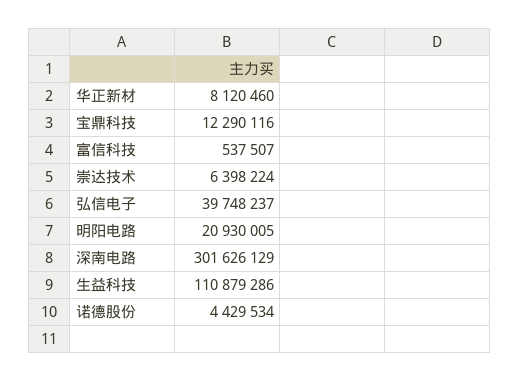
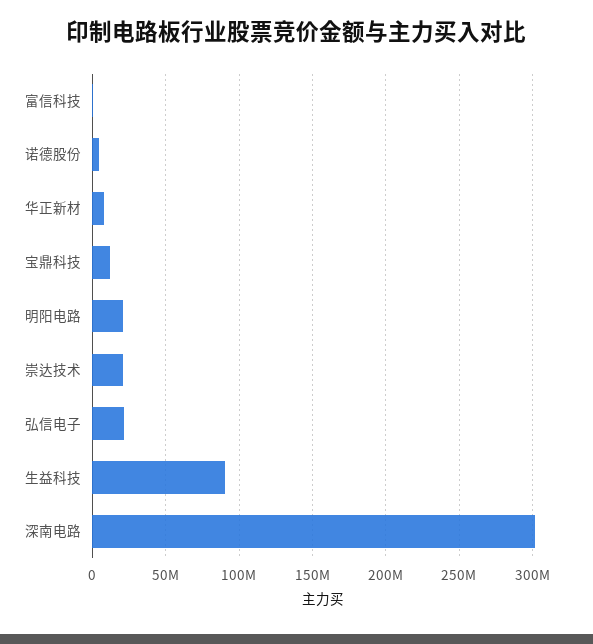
崇达技术: 6398224 -> 20000000
弘信电子: 39748237 -> 20000000
生益科技: 110879286 -> 90000000

